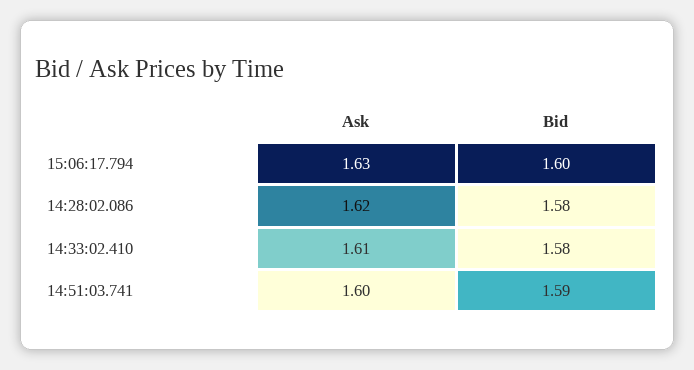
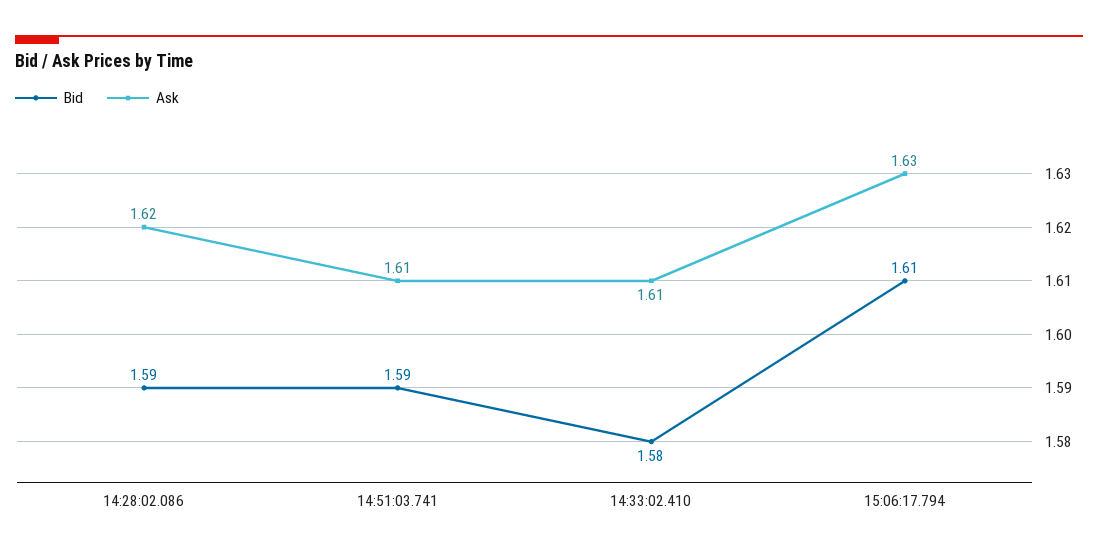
Bid, 15:06:17.794: 1.6 -> 1.61
Bid, 14:28:02.086: 1.58 -> 1.59
Ask, 14:51:03.741: 1.6 -> 1.61

